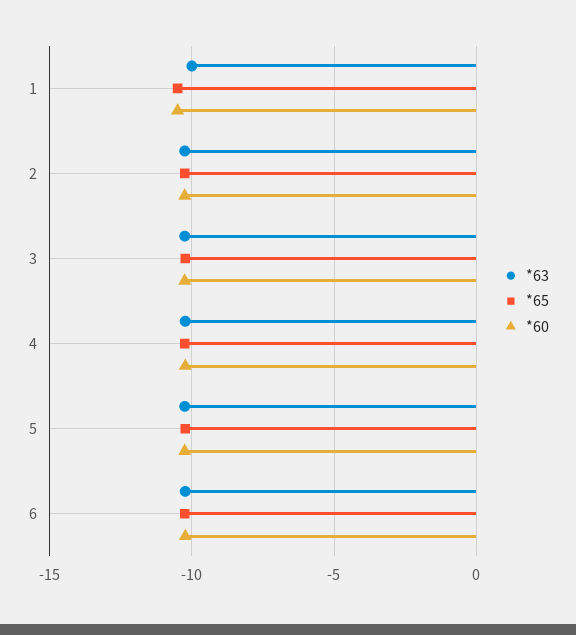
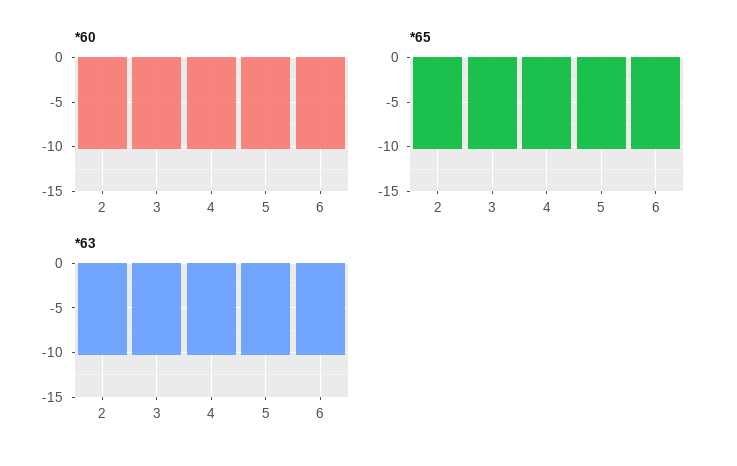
*63, 1: -10 -> none
*65, 1: -10.5 -> none
*60, 1: -10.5 -> none

